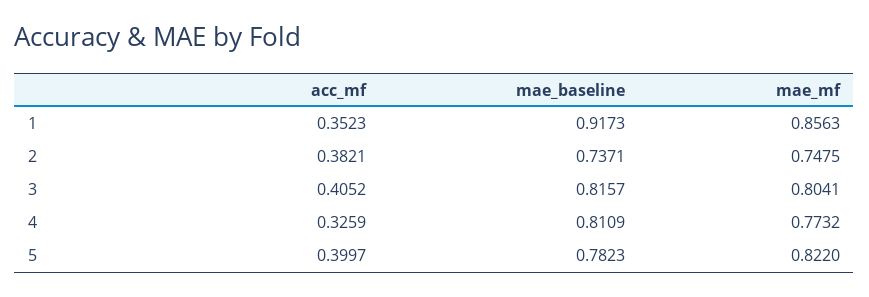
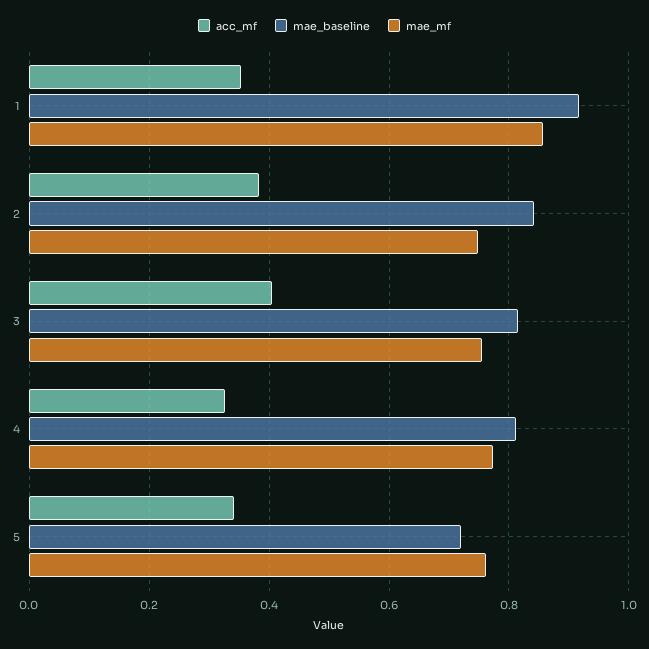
mae_baseline, 2: 0.7371 -> 0.84
mae_mf, 3: 0.8041 -> 0.76
acc_mf, 5: 0.3997 -> 0.34
mae_baseline, 5: 0.7823 -> 0.72
mae_mf, 5: 0.822 -> 0.76

